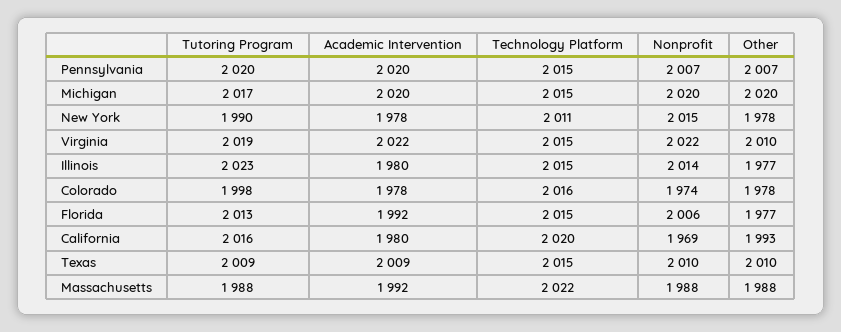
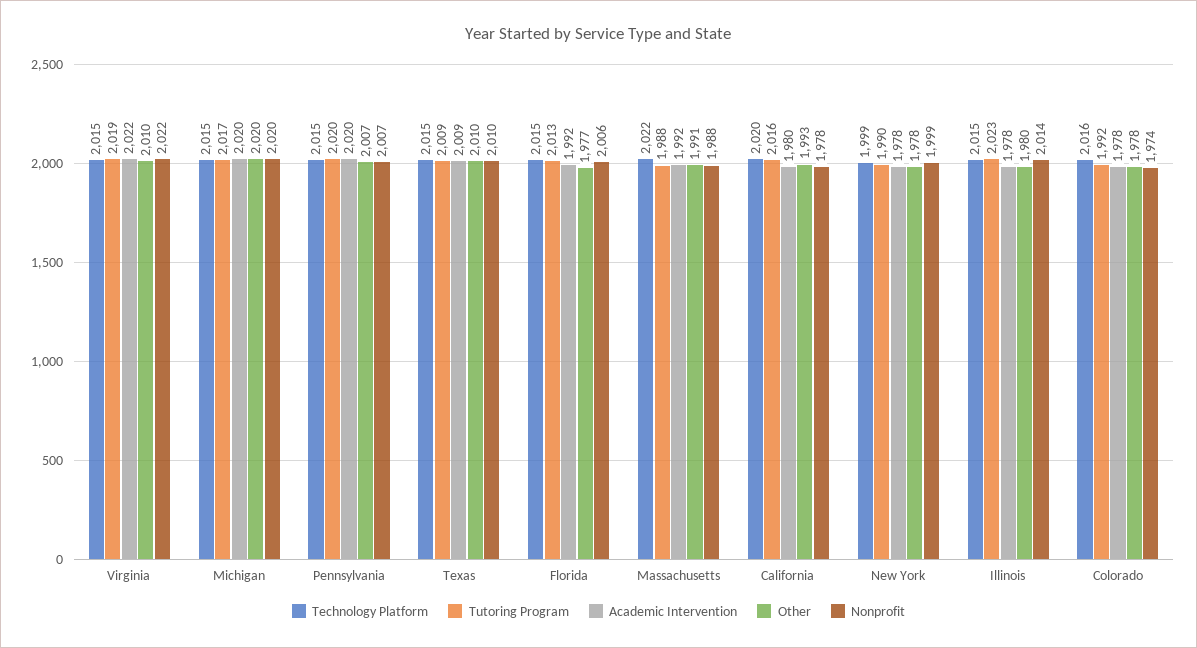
Technology Platform, New York: 2011 -> 1999
Nonprofit, New York: 2015 -> 1999
Academic Intervention, Illinois: 1980 -> 1978
Other, Illinois: 1977 -> 1980
Tutoring Program, Colorado: 1998 -> 1992
Nonprofit, California: 1969 -> 1978
Other, Massachusetts: 1988 -> 1991

